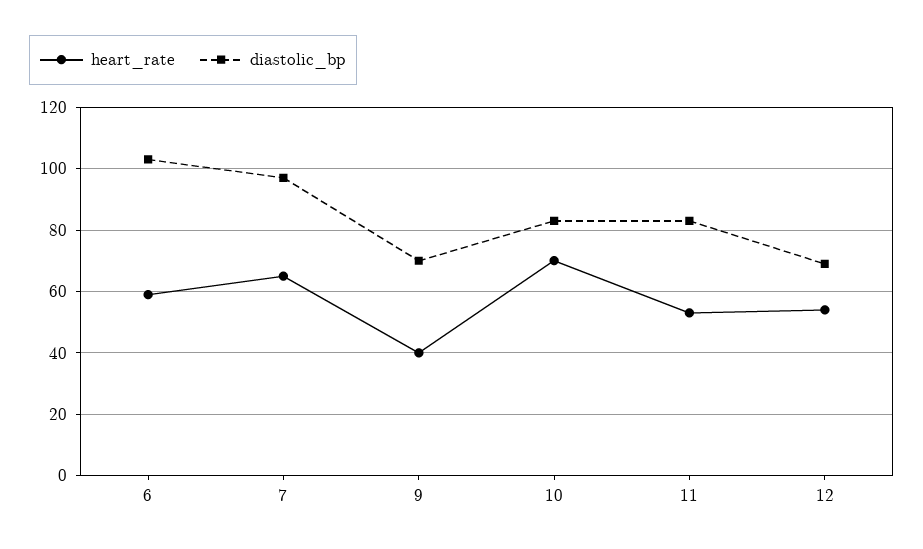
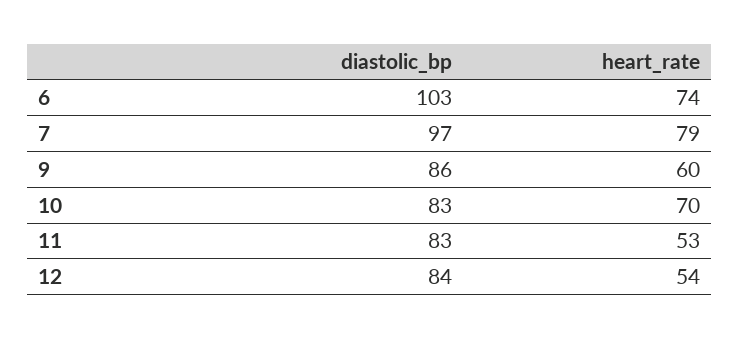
heart_rate, 6: 60 -> 74
heart_rate, 7: 65 -> 79
heart_rate, 9: 40 -> 60
diastolic_bp, 9: 70 -> 86
diastolic_bp, 12: 70 -> 84

